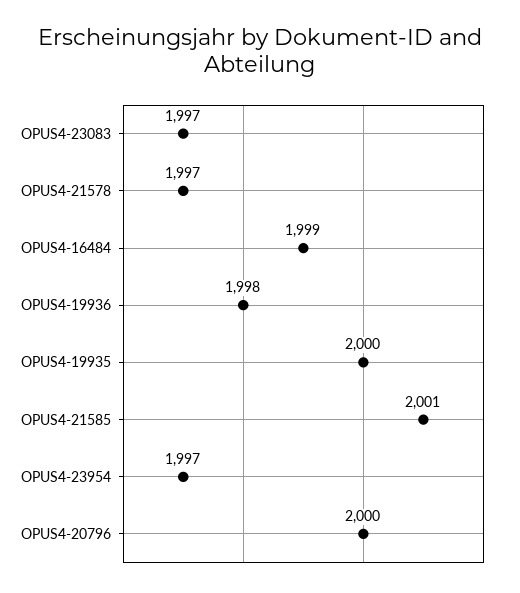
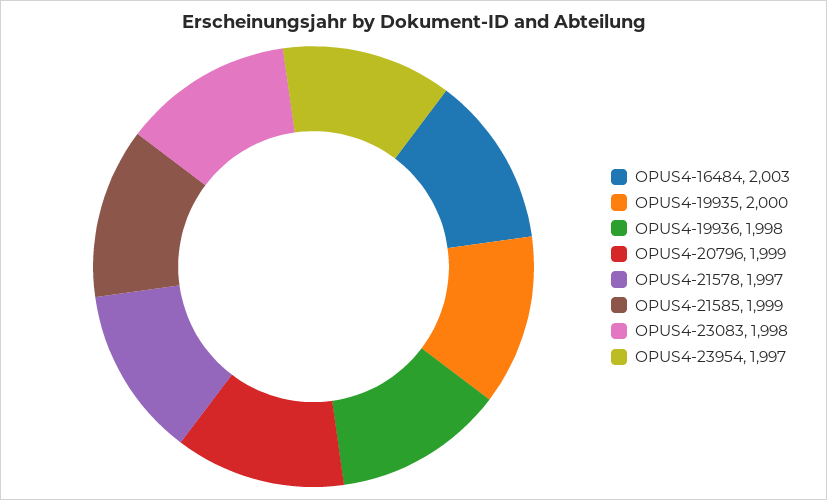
OPUS4-23083: 1997 -> 1998
OPUS4-16484: 1999 -> 2003
OPUS4-21585: 2001 -> 1999
OPUS4-20796: 2000 -> 1999

